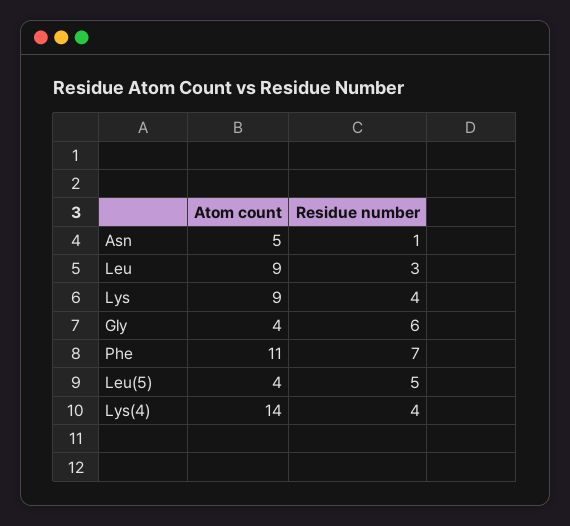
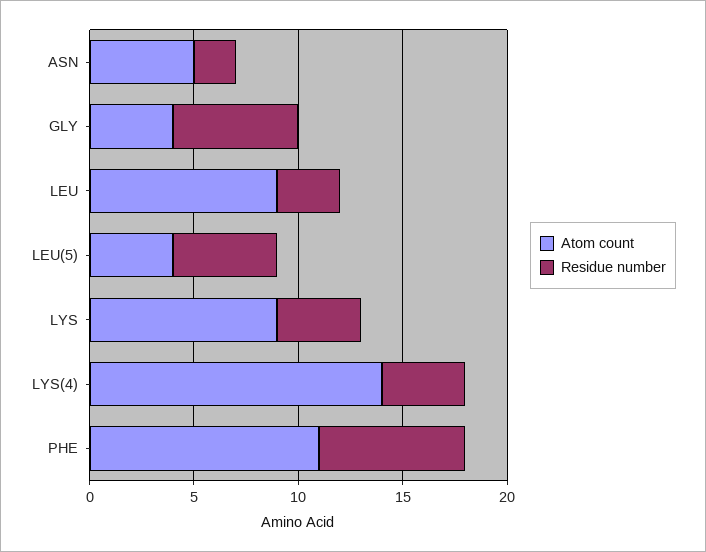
Residue number, Asn: 1 -> 2

